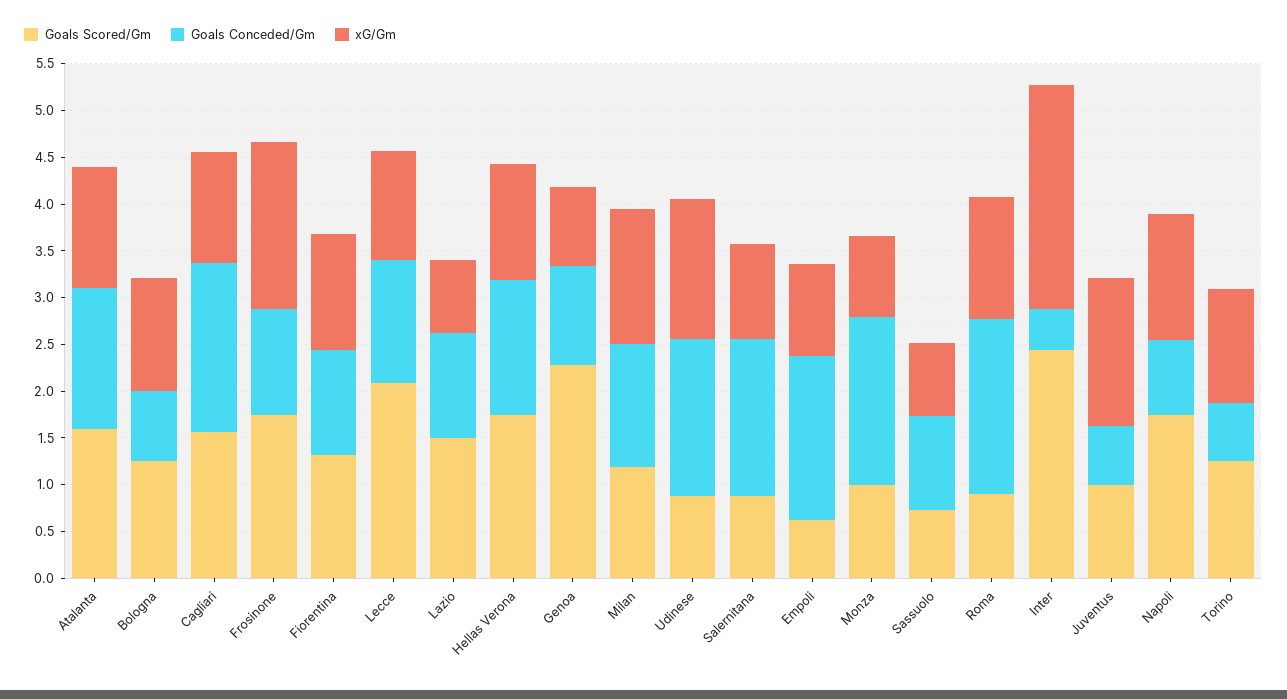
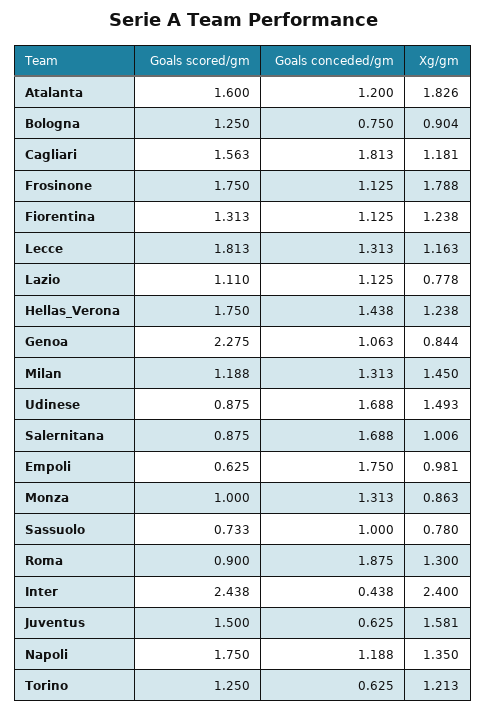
Goals Conceded/Gm, Atalanta: 1.5 -> 1.2
xG/Gm, Atalanta: 1.3 -> 1.826
xG/Gm, Bologna: 1.2 -> 0.904
Goals Scored/Gm, Lecce: 2.1 -> 1.813
Goals Scored/Gm, Lazio: 1.5 -> 1.11
Goals Conceded/Gm, Monza: 1.8 -> 1.313
Goals Scored/Gm, Juventus: 1 -> 1.5
Goals Conceded/Gm, Napoli: 0.8 -> 1.188

